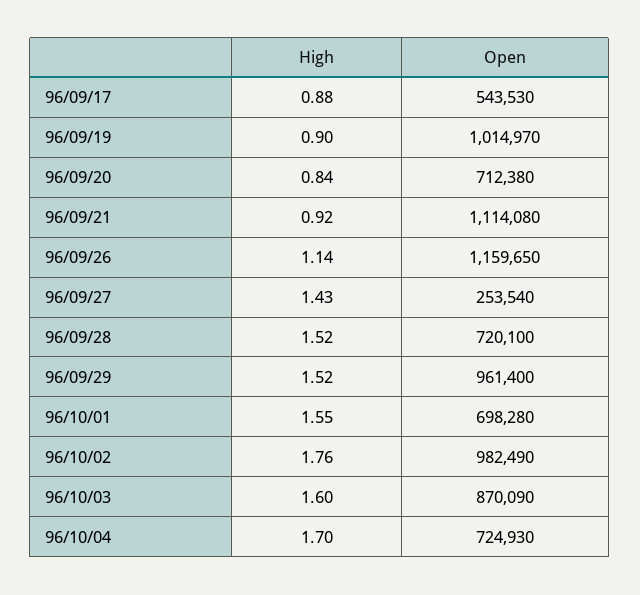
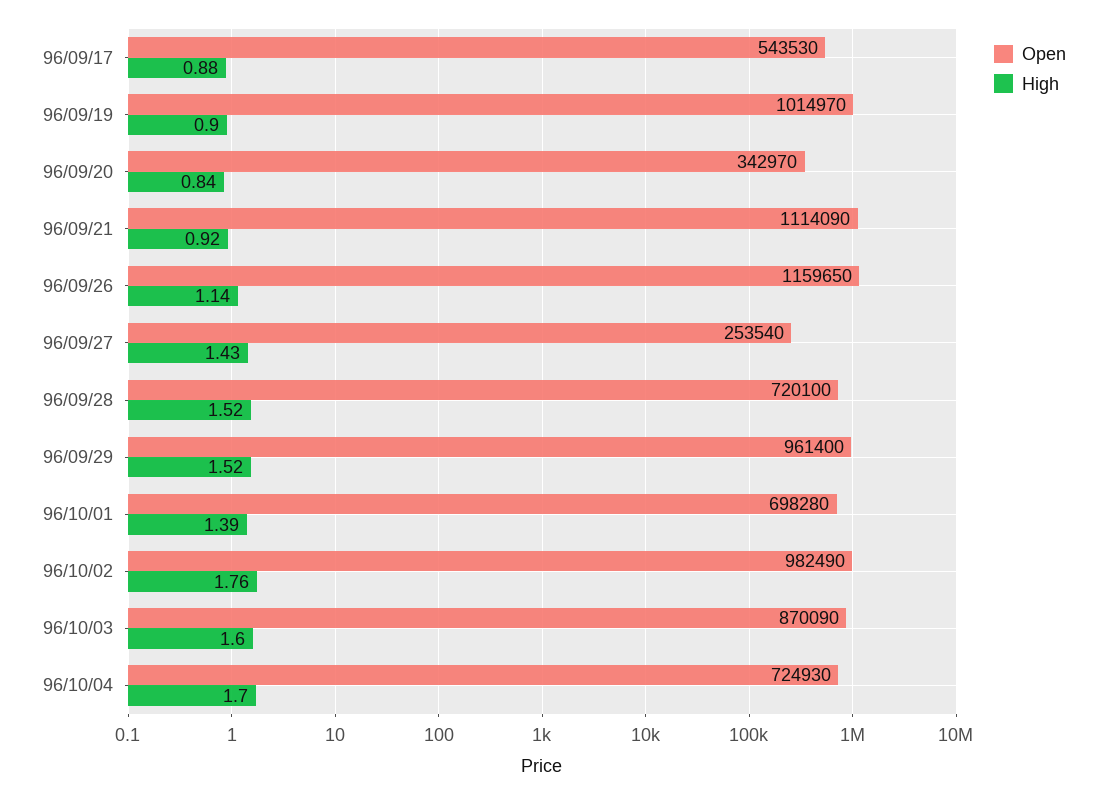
Open, 96/09/20: 712380 -> 342970
Open, 96/09/21: 1114080 -> 1114090
High, 96/10/01: 1.55 -> 1.39

